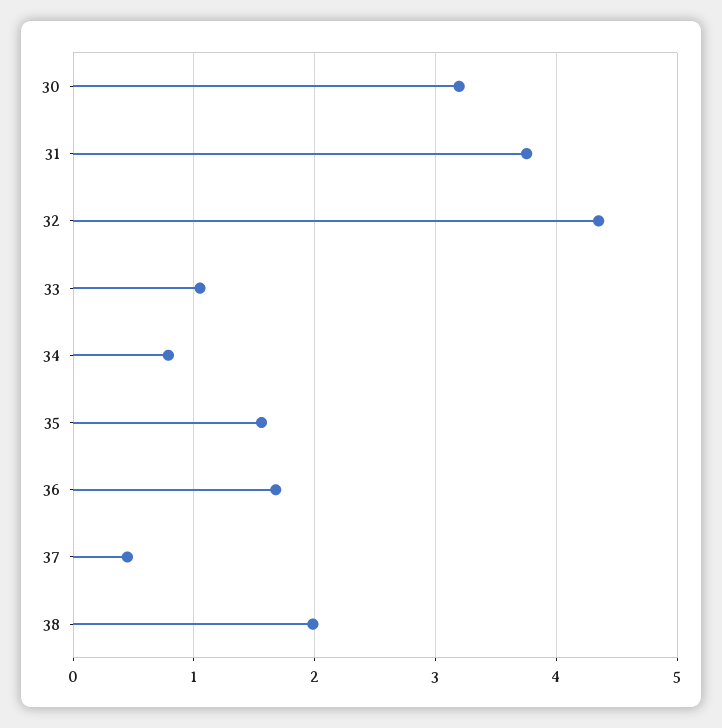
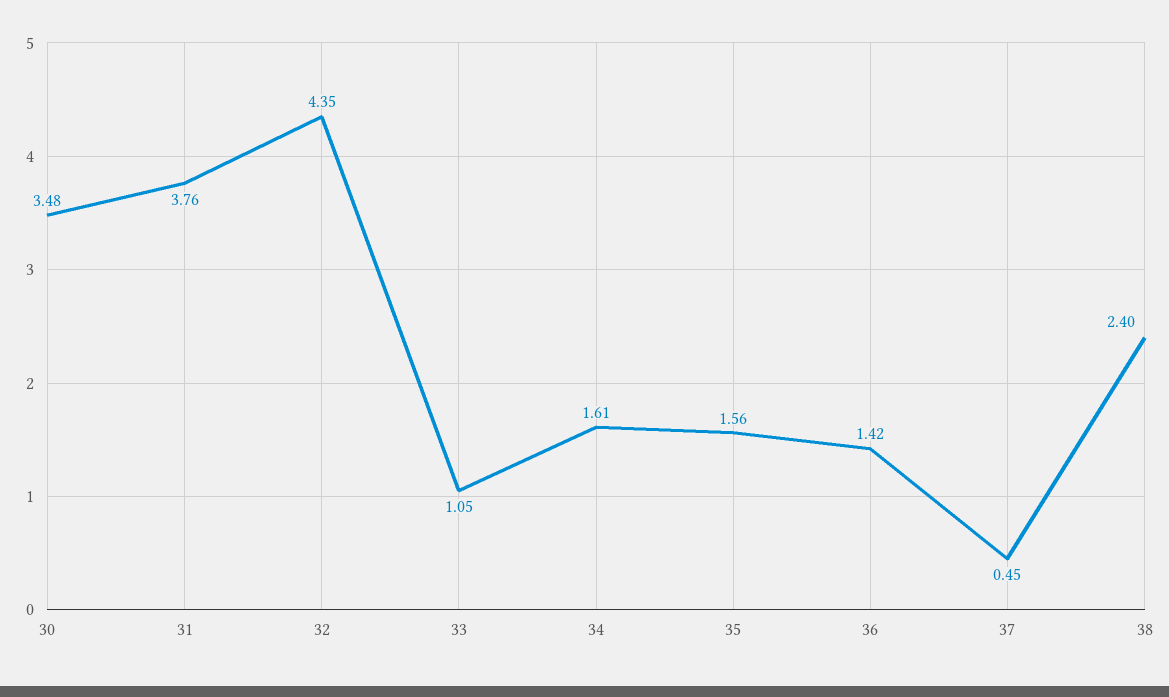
30: 3.2 -> 3.48
34: 0.8 -> 1.61
36: 1.7 -> 1.42
38: 2 -> 2.4

